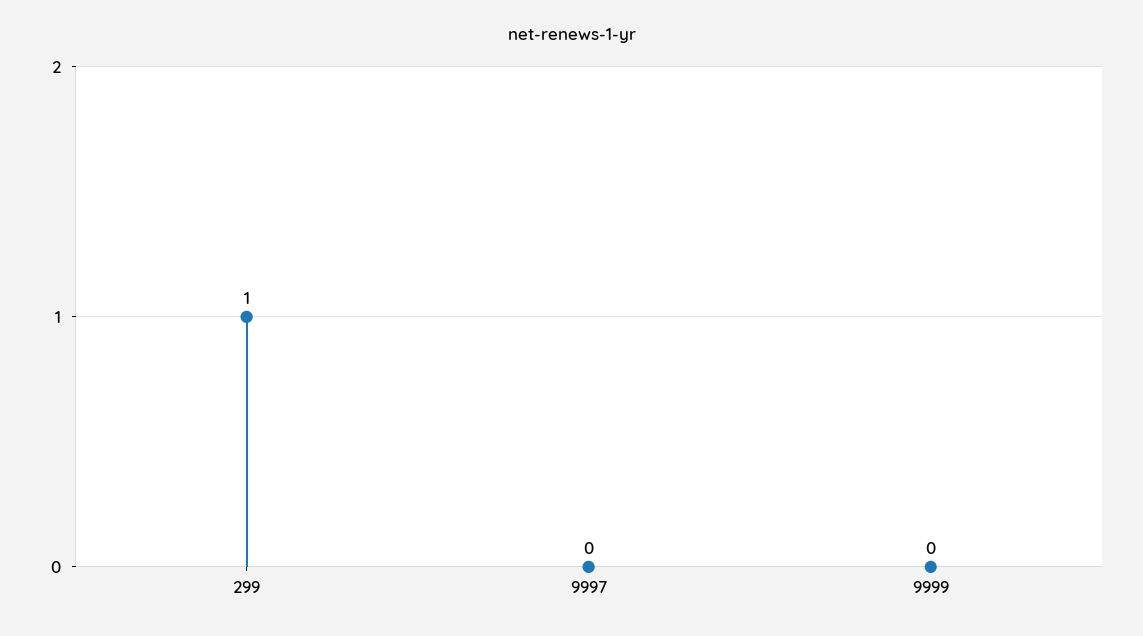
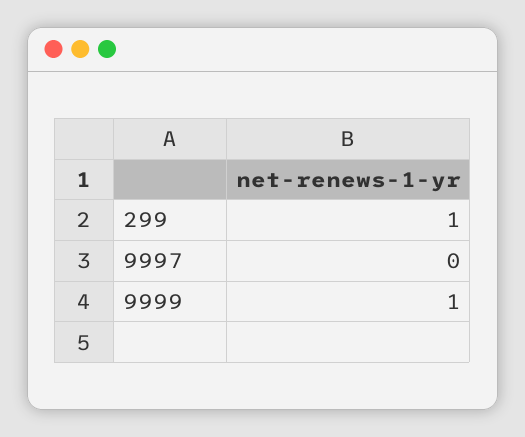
9999: 0 -> 1

